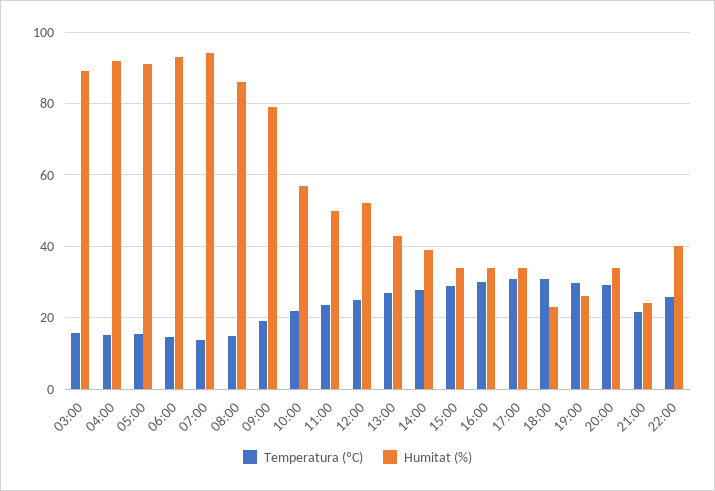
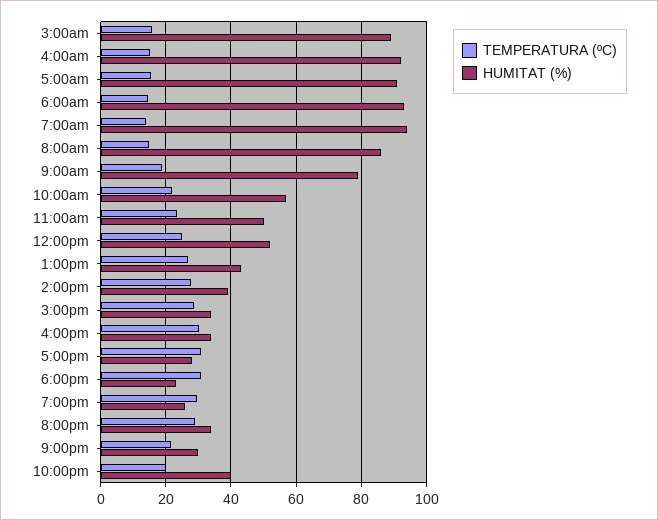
Humitat (%), 17:00: 34 -> 28
Humitat (%), 21:00: 24 -> 30
Temperatura (ºC), 22:00: 26 -> 20

